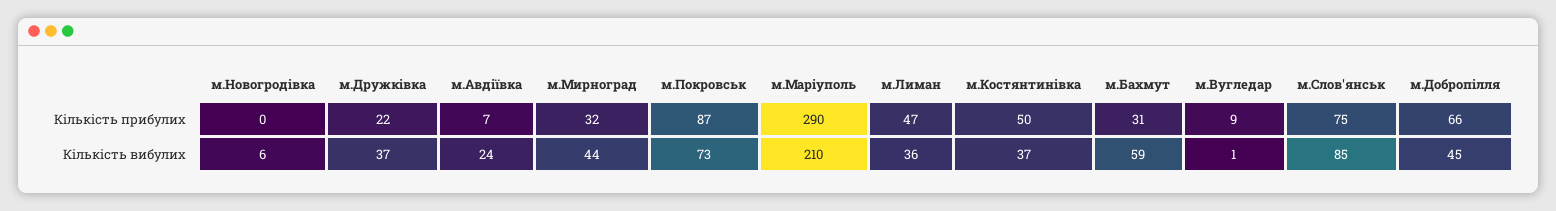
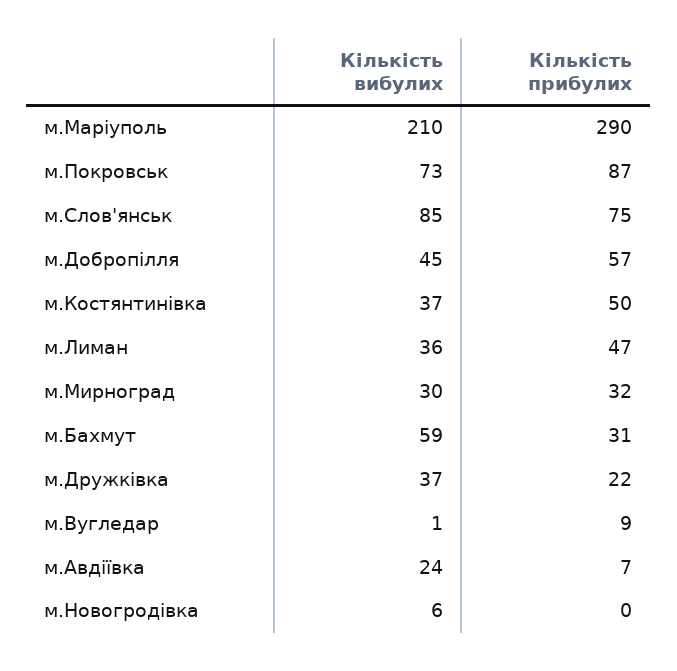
м.Добропілля, Кількість прибулих: 66 -> 57
м.Мирноград, Кількість вибулих: 44 -> 30

